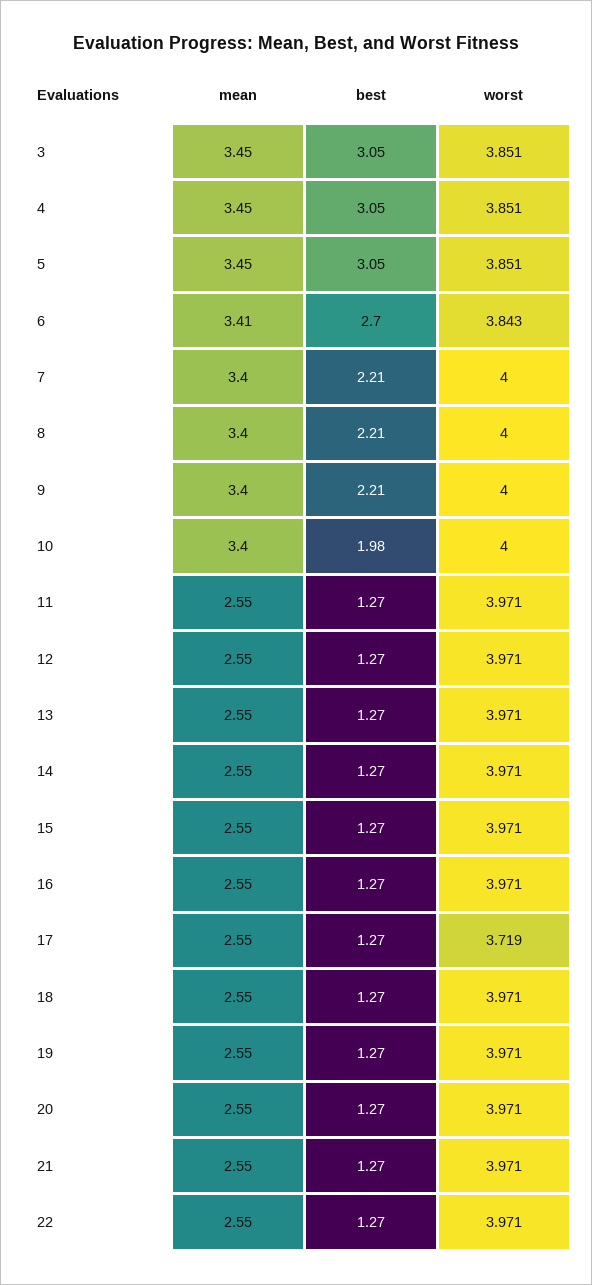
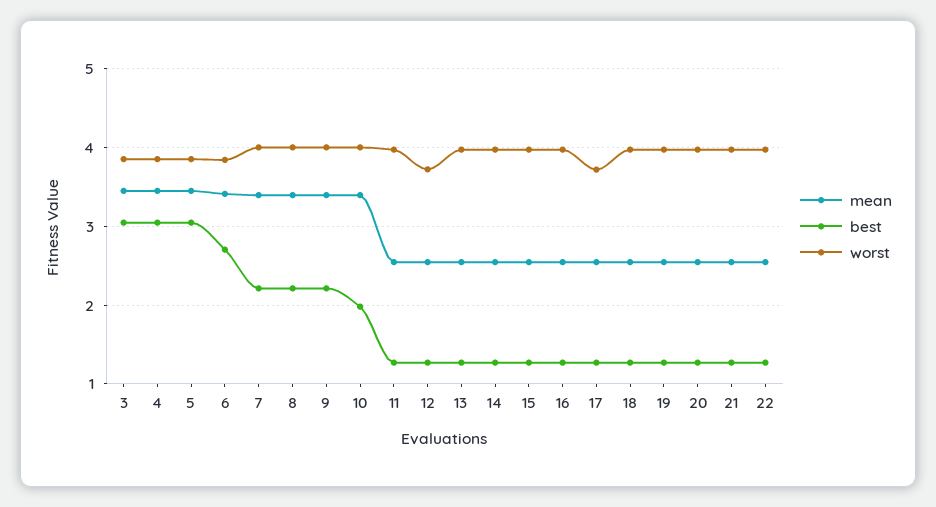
worst, 12: 3.971 -> 3.7

